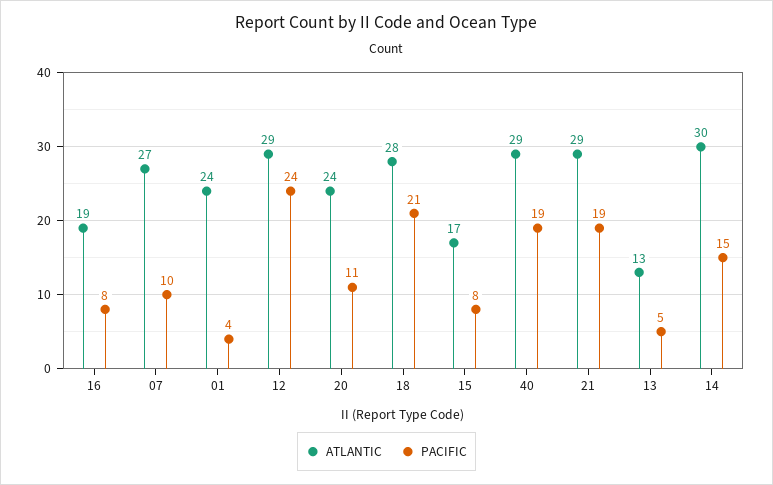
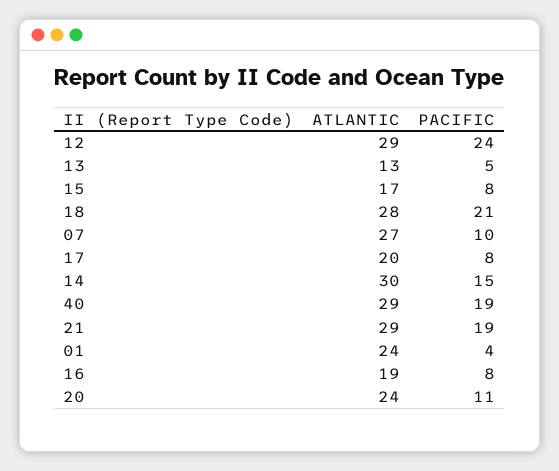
ATLANTIC, 17: none -> 20
PACIFIC, 17: none -> 8

